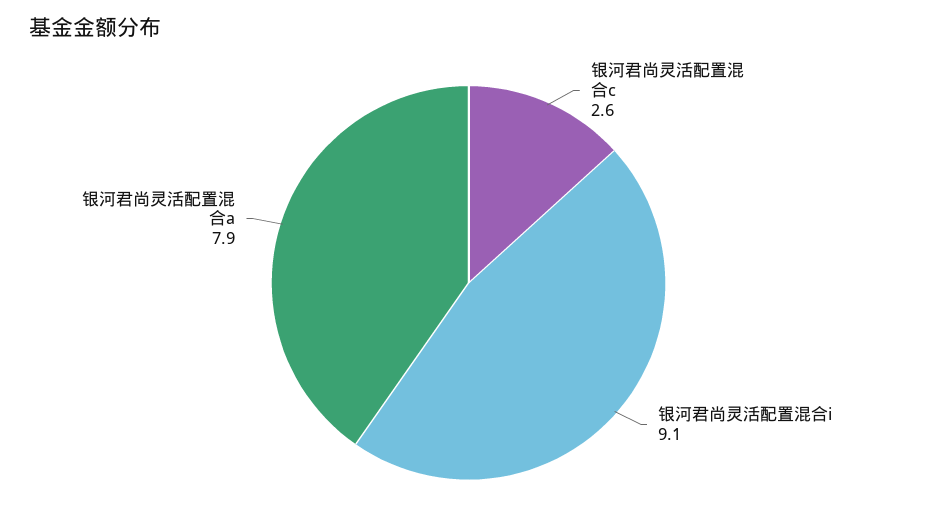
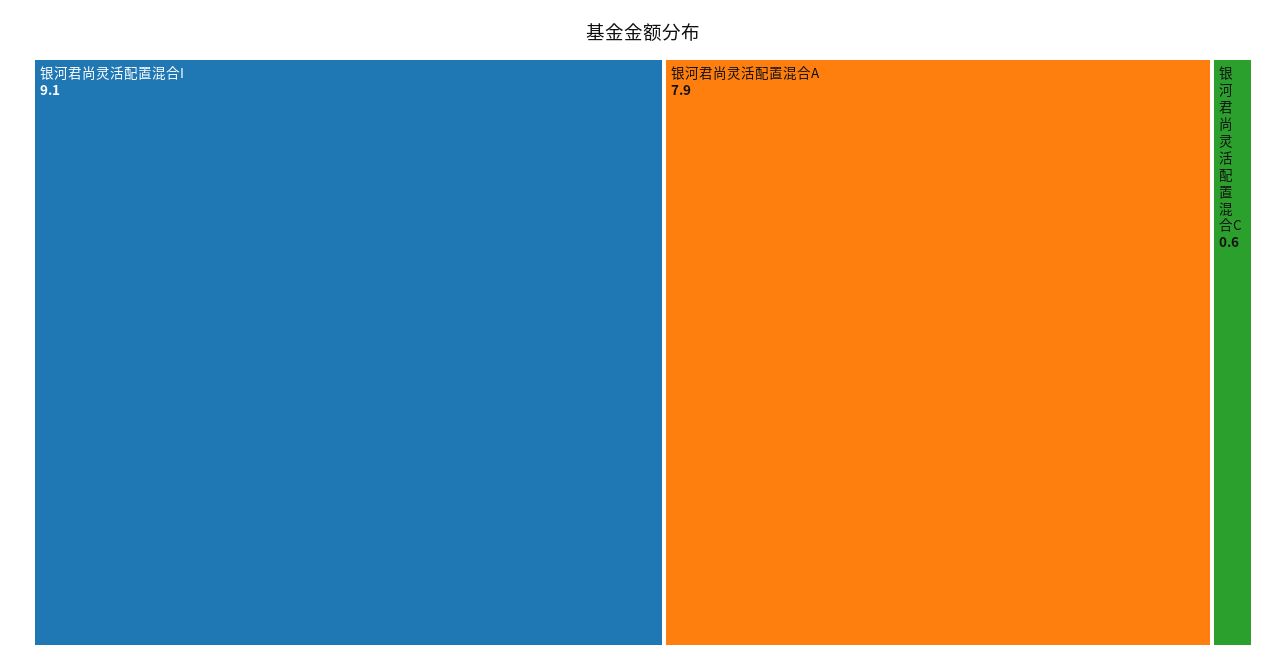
银河君尚灵活配置混合c: 2.6 -> 0.6

